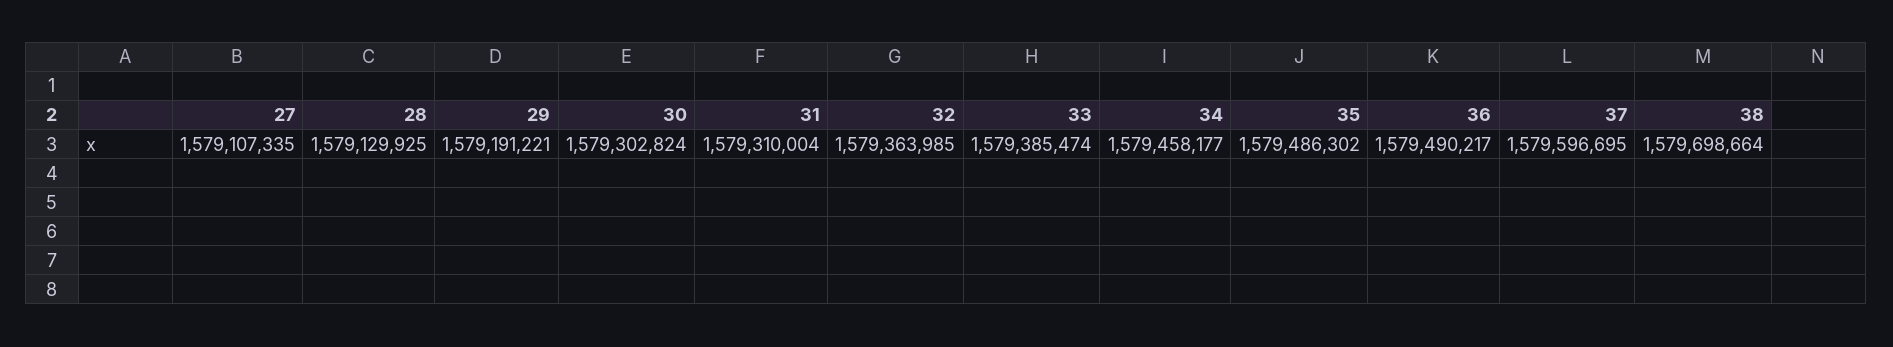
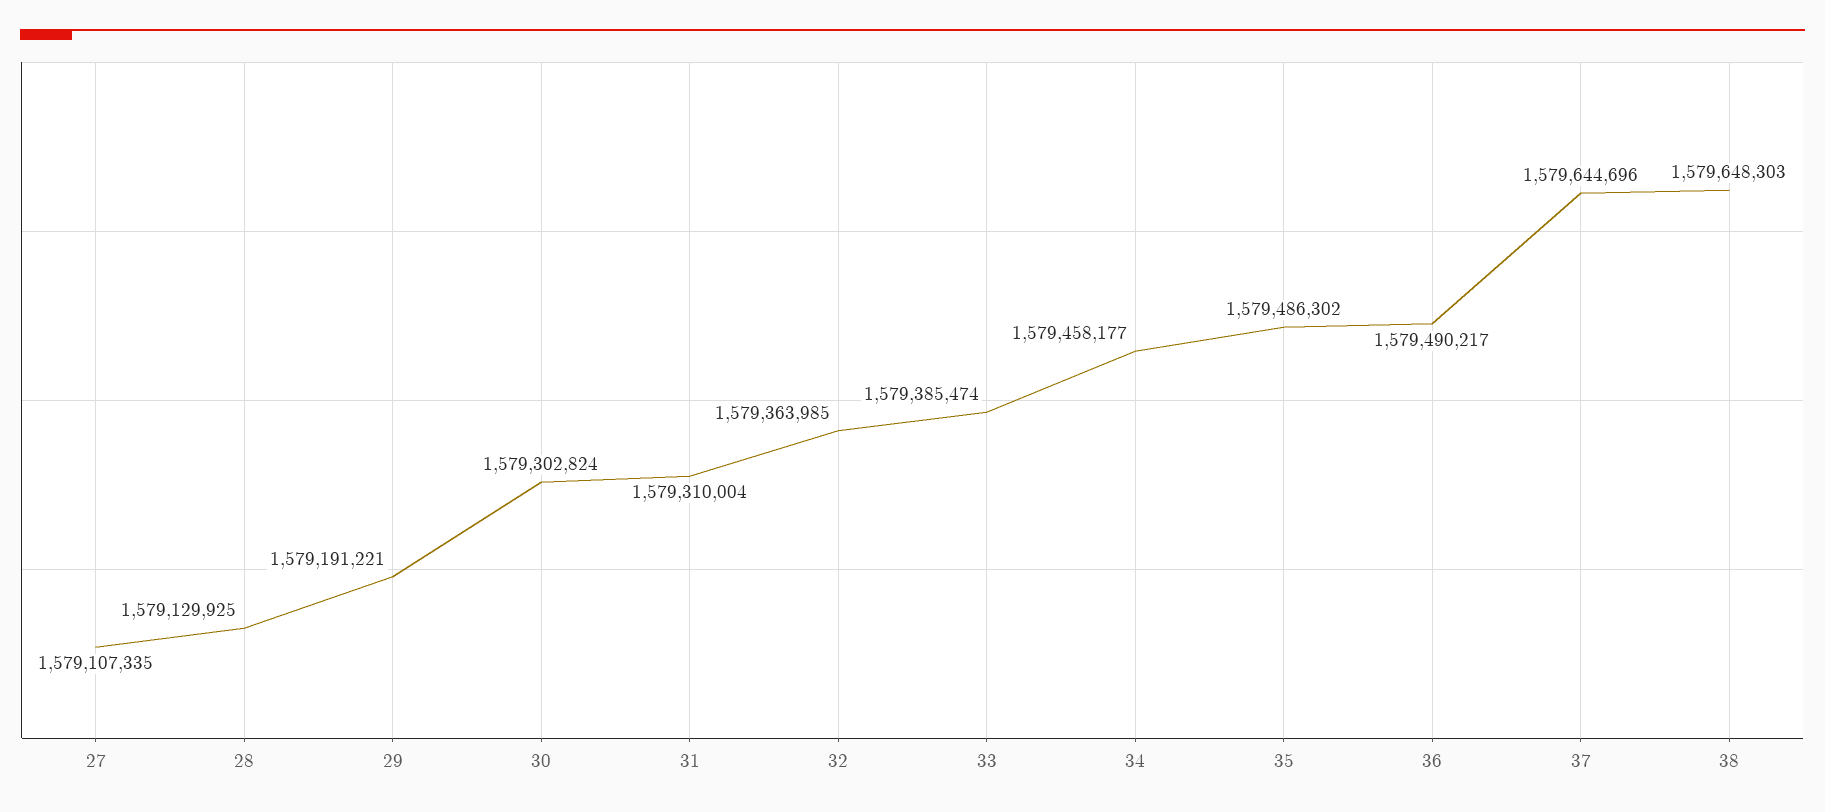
37: 1579596695 -> 1579644696
38: 1579698664 -> 1579648303

